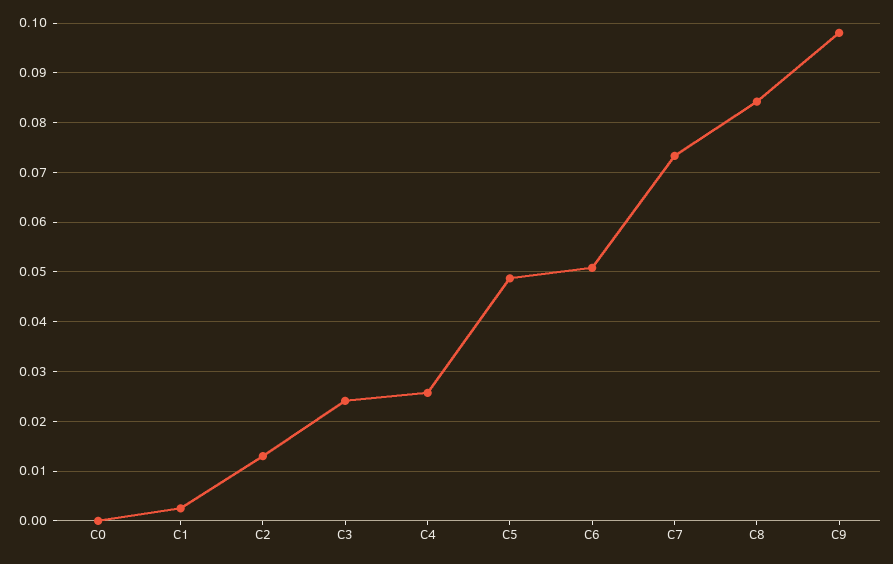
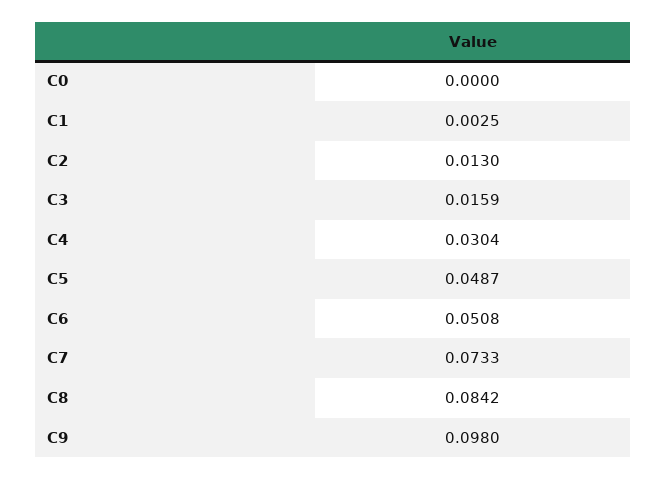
C3: 0.024 -> 0.0159
C4: 0.026 -> 0.0304

